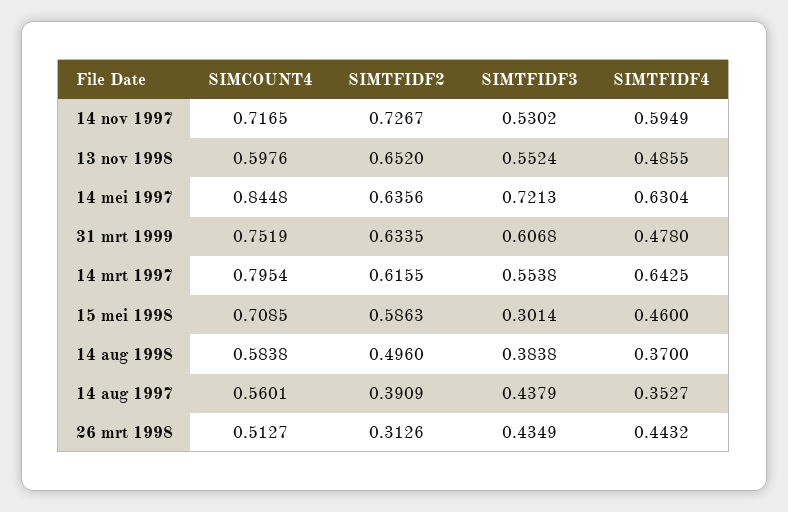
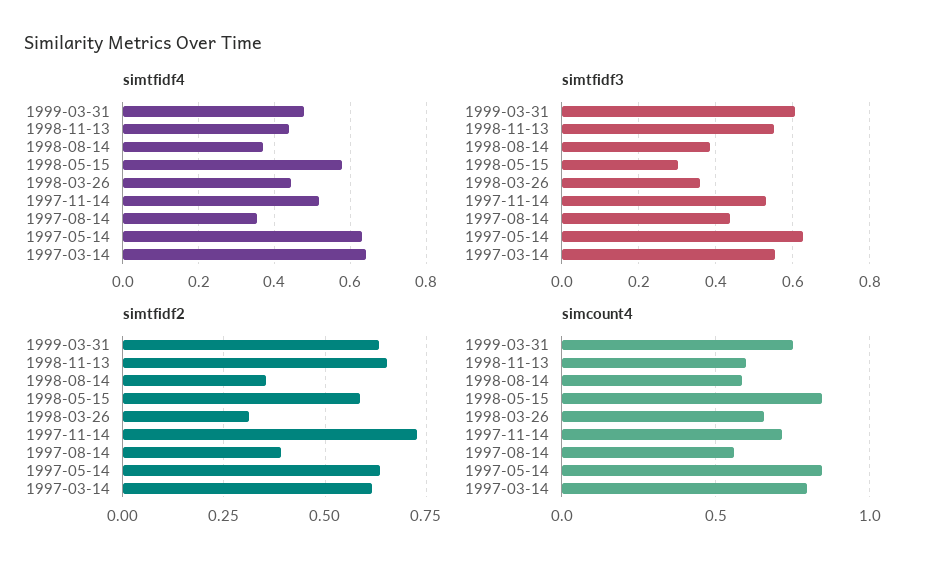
SIMTFIDF4, 14 nov 1997: 0.5949 -> 0.52
SIMTFIDF4, 13 nov 1998: 0.4855 -> 0.44
SIMTFIDF3, 14 mei 1997: 0.7213 -> 0.62
SIMCOUNT4, 15 mei 1998: 0.7085 -> 0.85
SIMTFIDF4, 15 mei 1998: 0.46 -> 0.58
SIMTFIDF2, 14 aug 1998: 0.496 -> 0.35
SIMCOUNT4, 26 mrt 1998: 0.5127 -> 0.65
SIMTFIDF3, 26 mrt 1998: 0.4349 -> 0.36

